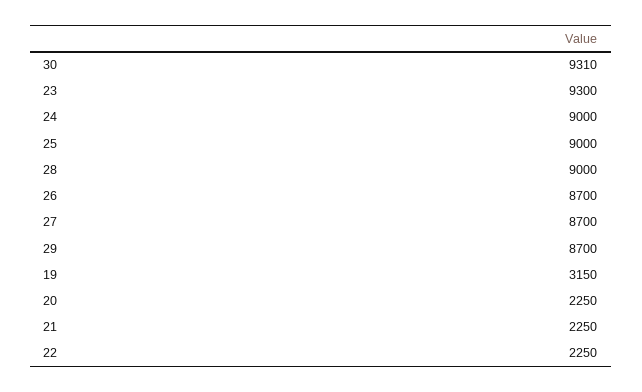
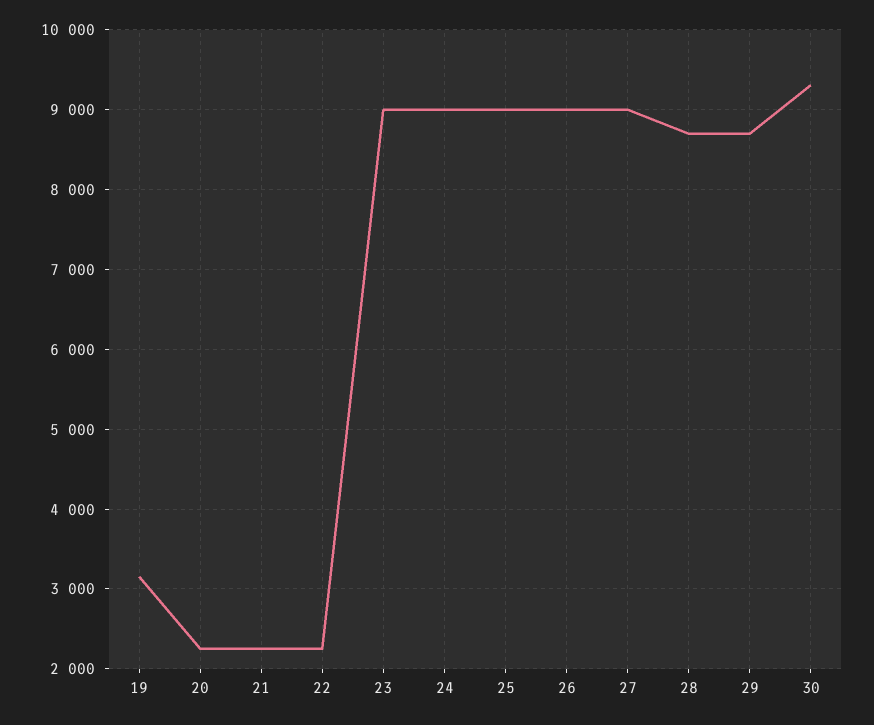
23: 9300 -> 9000
28: 9000 -> 8700
26: 8700 -> 9000
27: 8700 -> 9000

